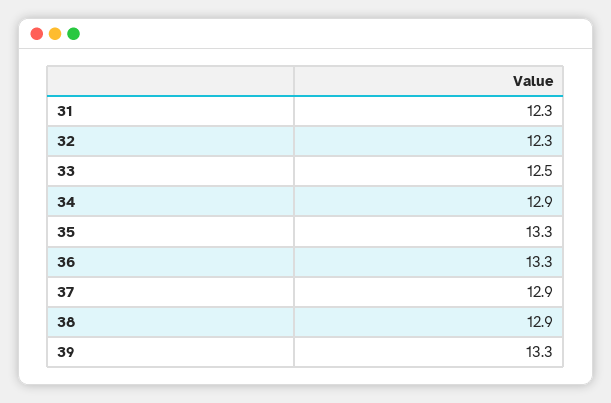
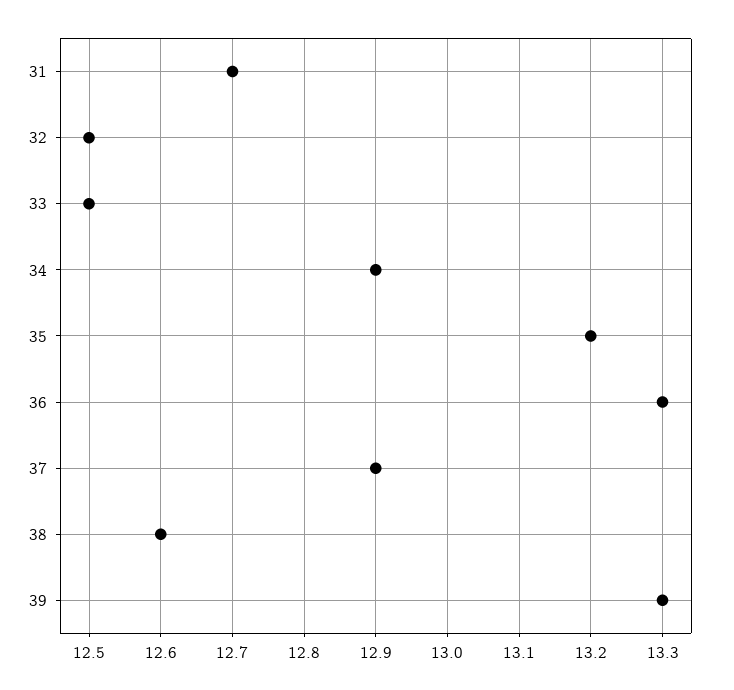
31: 12.3 -> 12.7
32: 12.3 -> 12.5
35: 13.3 -> 13.2
38: 12.9 -> 12.6

